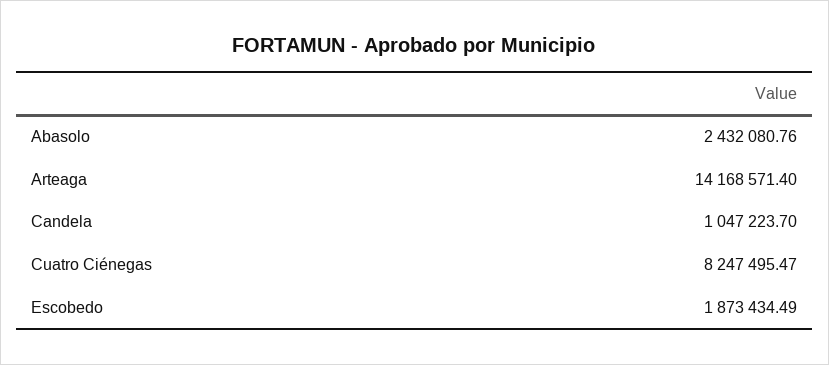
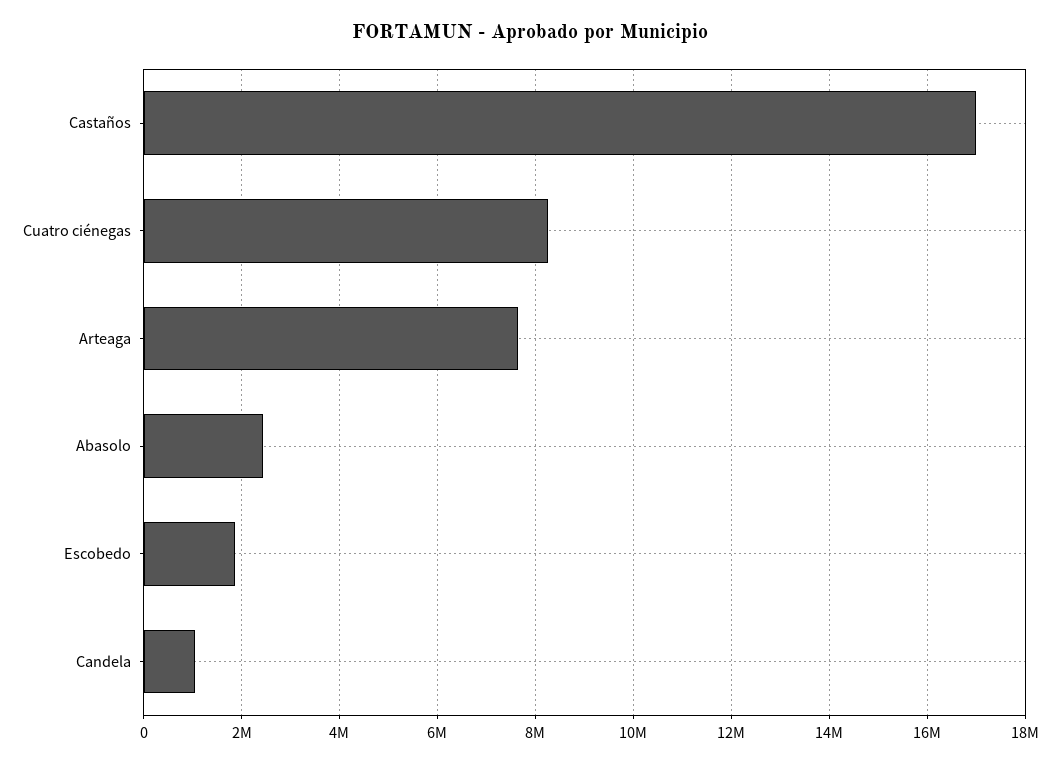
Arteaga: 14168571.4 -> 7600000
Castaños: none -> 17000000

